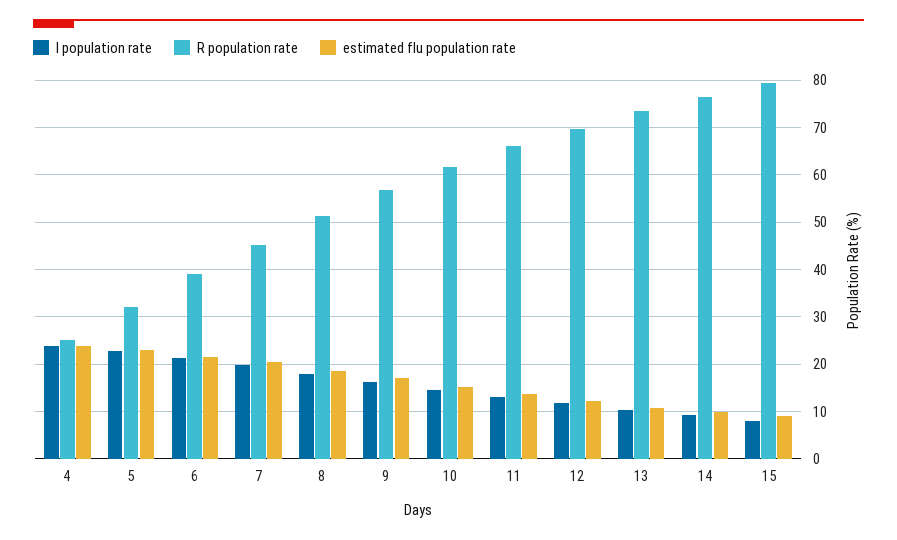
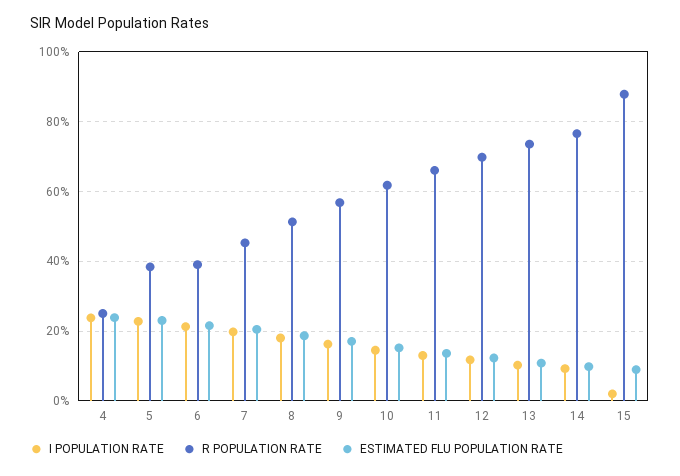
R population rate, 5: 32 -> 38
I population rate, 15: 8 -> 2
R population rate, 15: 80 -> 88

